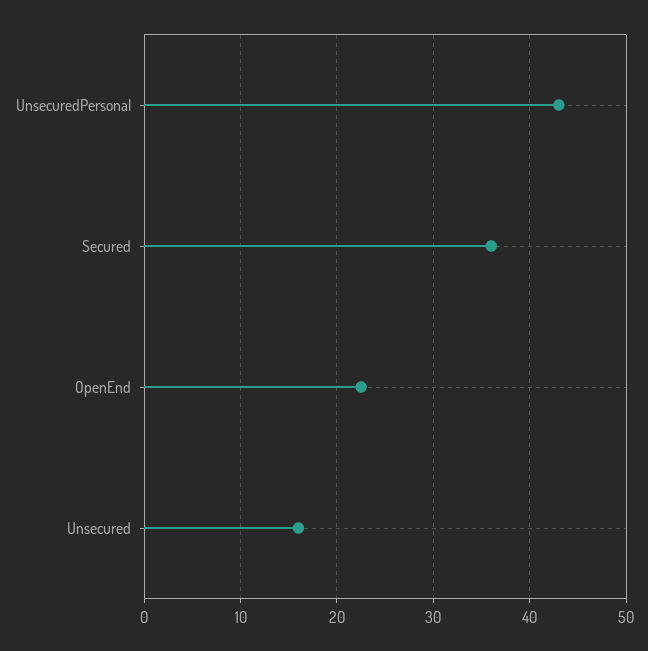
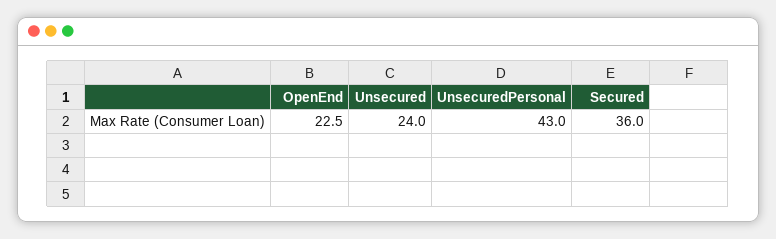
Unsecured: 16 -> 24

